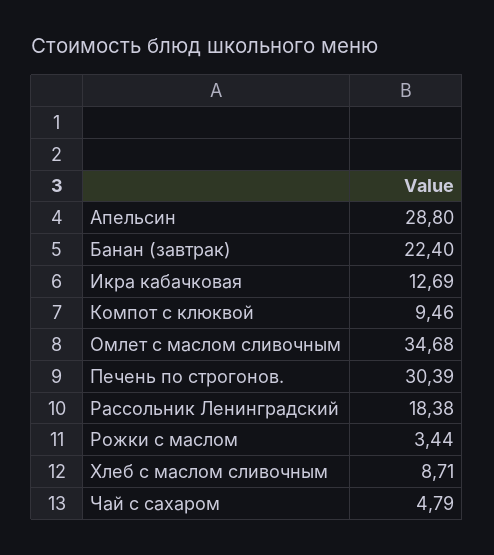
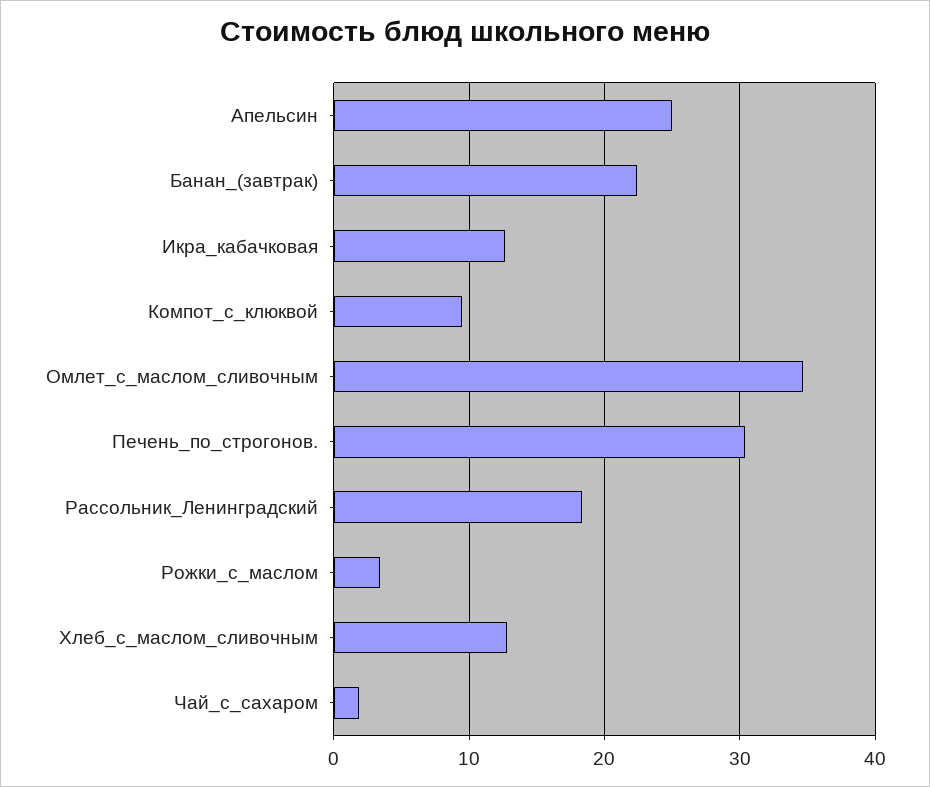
Апельсин: 28.8 -> 25
Хлеб с маслом сливочным: 8.71 -> 13
Чай с сахаром: 4.79 -> 2

